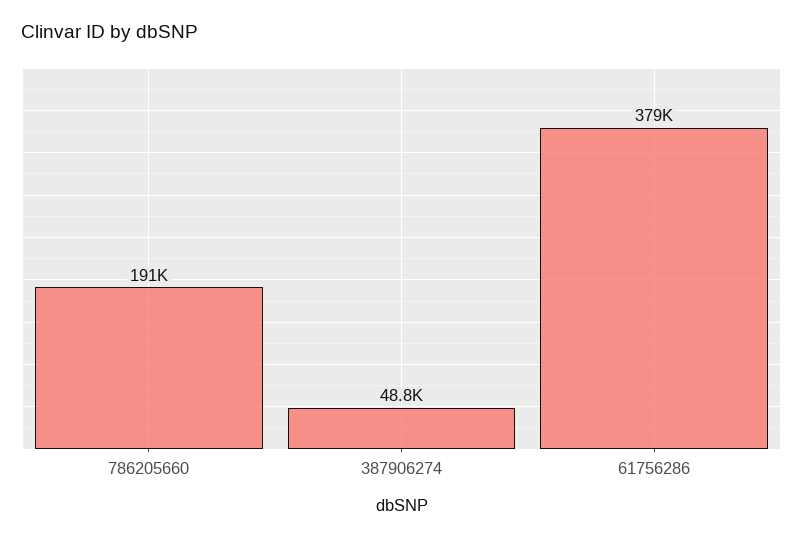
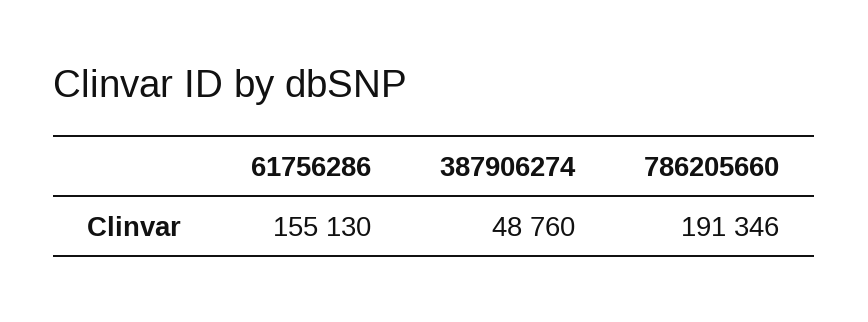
61756286: 379000 -> 155130

